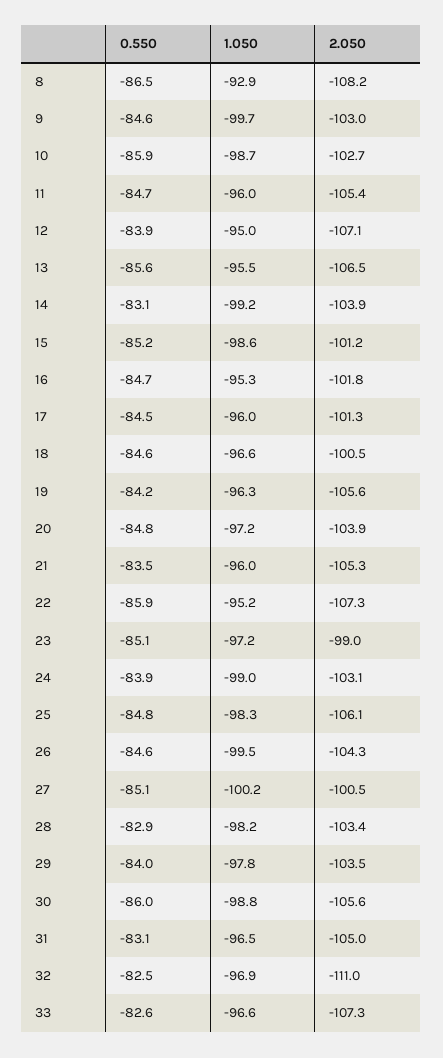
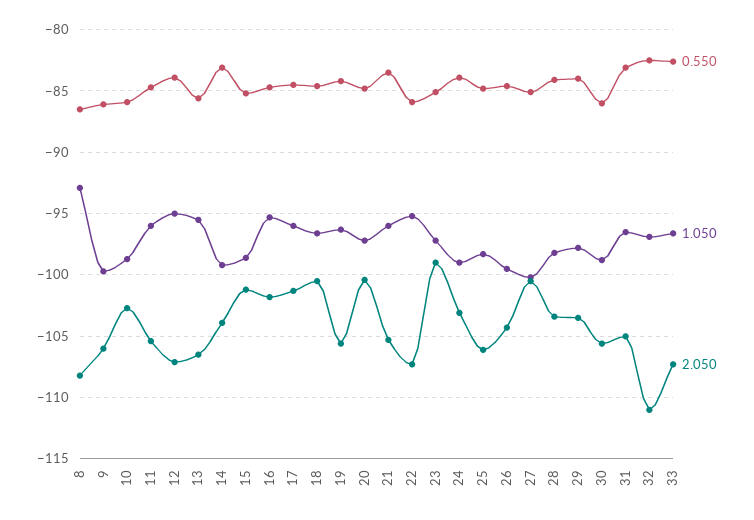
0.550, 9: -84.6 -> -86
2.050, 9: -103 -> -106
2.050, 20: -103.9 -> -100.5
0.550, 28: -82.9 -> -84

